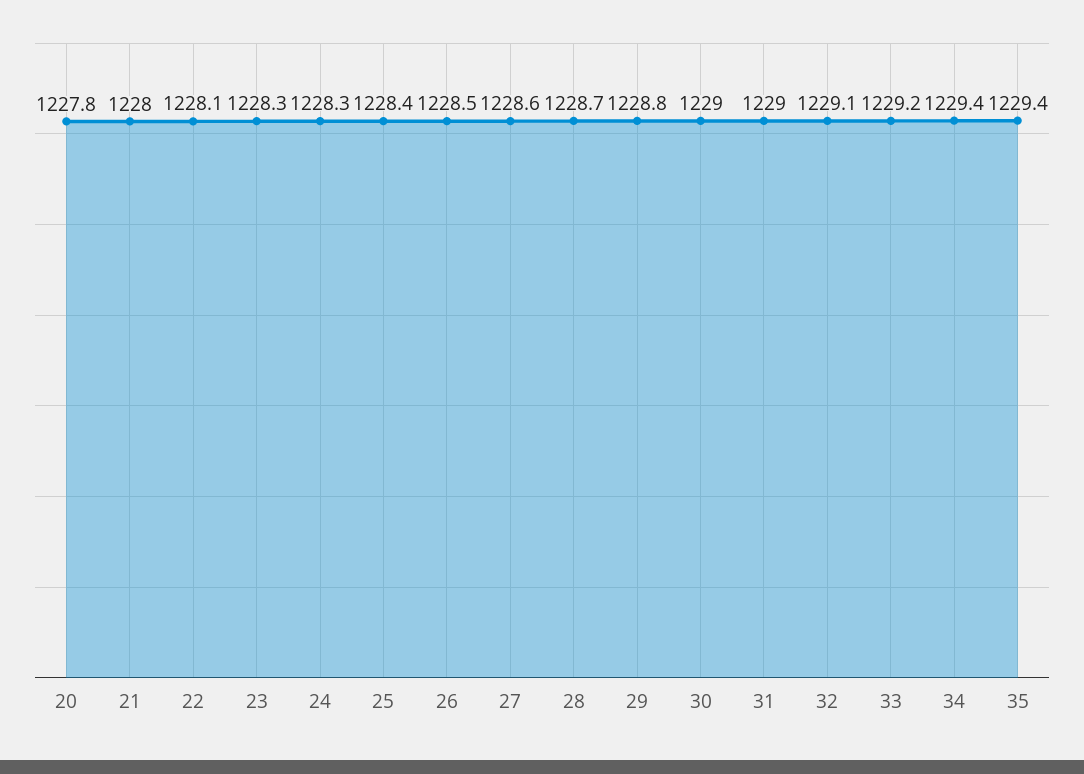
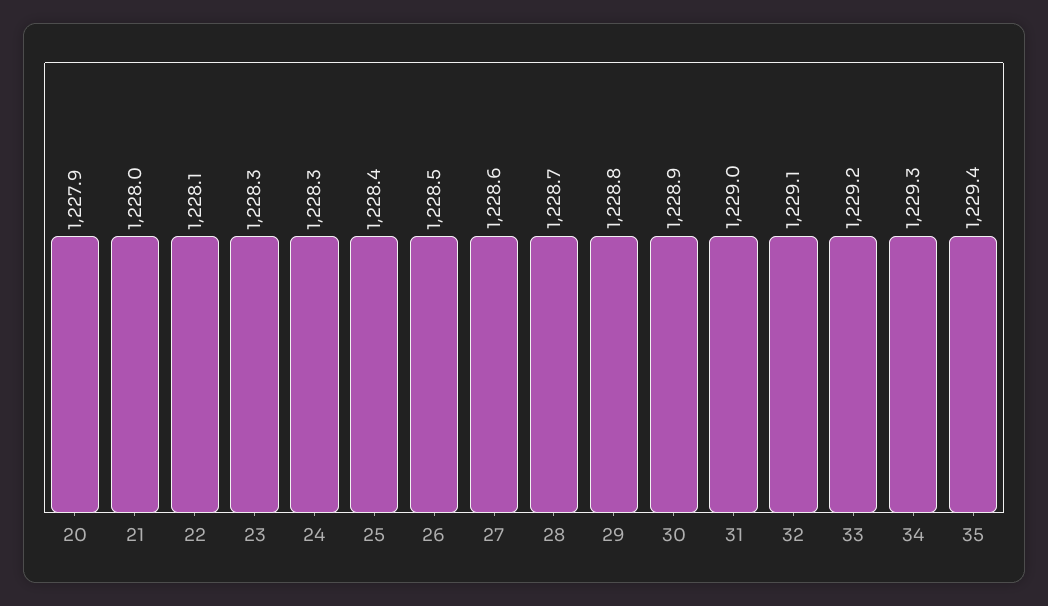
20: 1227.8 -> 1227.9
30: 1229 -> 1228.9
34: 1229.4 -> 1229.3

